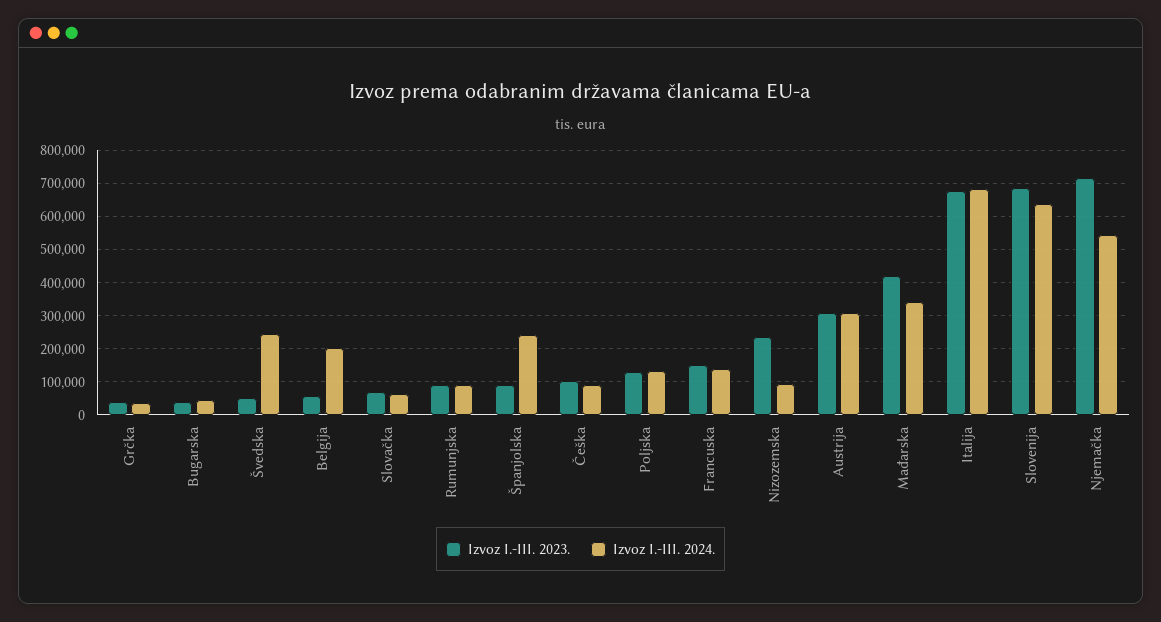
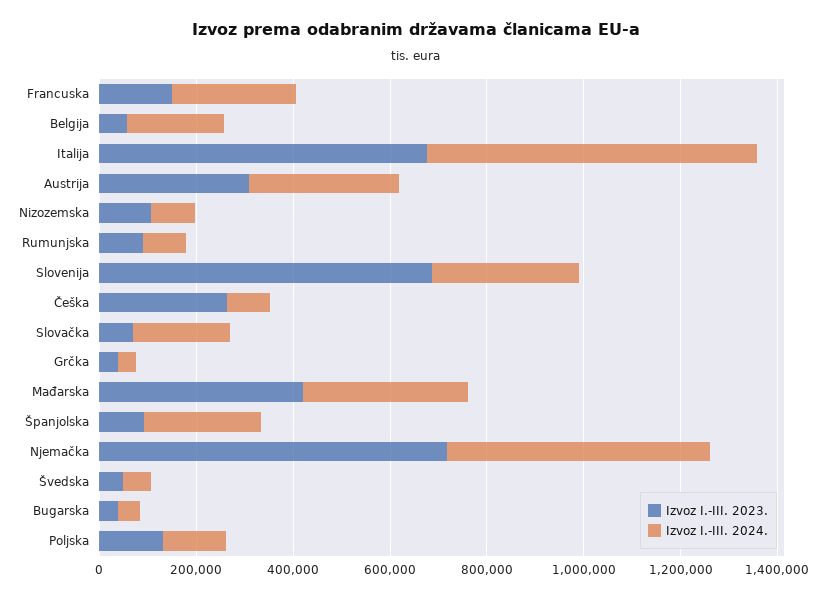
Izvoz I.-III. 2024., Švedska: 240000 -> 50000
Izvoz I.-III. 2024., Slovačka: 60000 -> 200000
Izvoz I.-III. 2023., Češka: 100000 -> 250000
Izvoz I.-III. 2024., Francuska: 140000 -> 250000
Izvoz I.-III. 2023., Nizozemska: 240000 -> 100000
Izvoz I.-III. 2024., Slovenija: 640000 -> 300000

